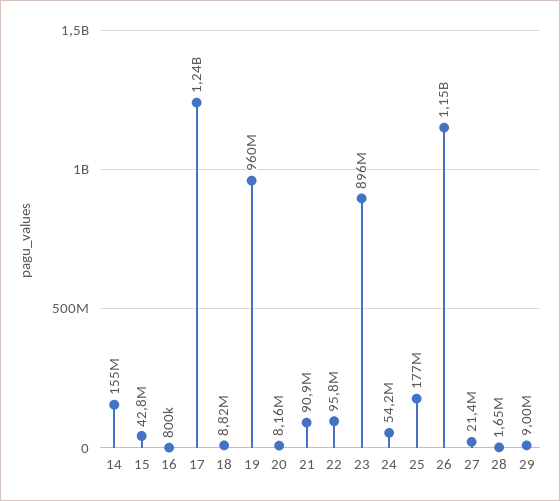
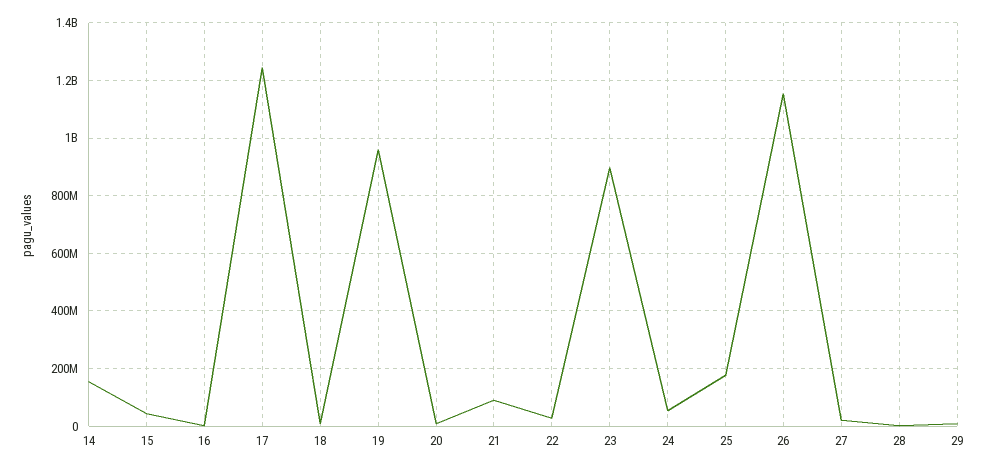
22: 95800000 -> 25000000

